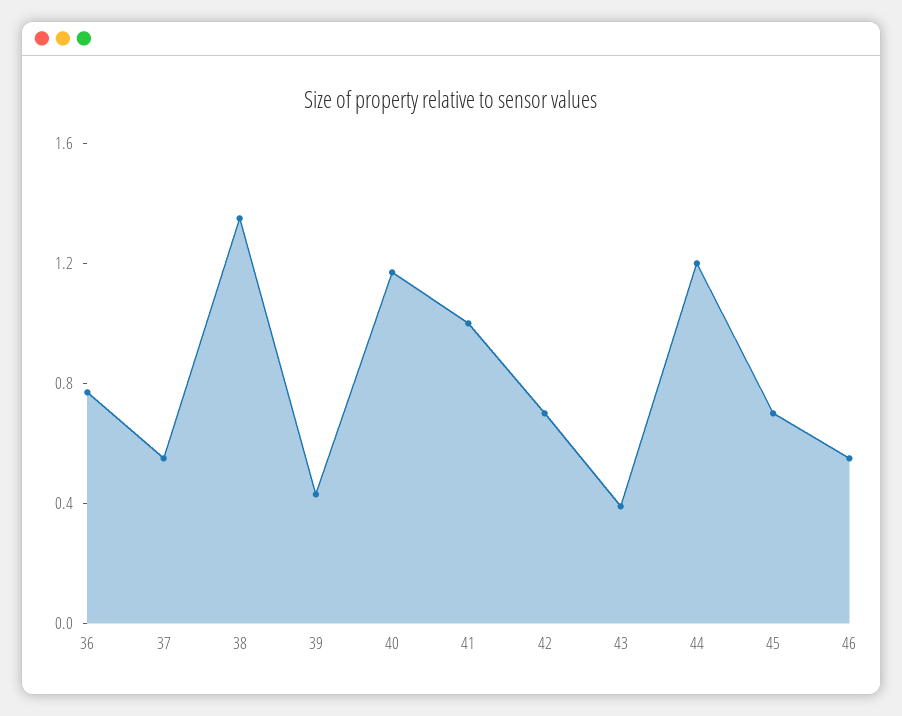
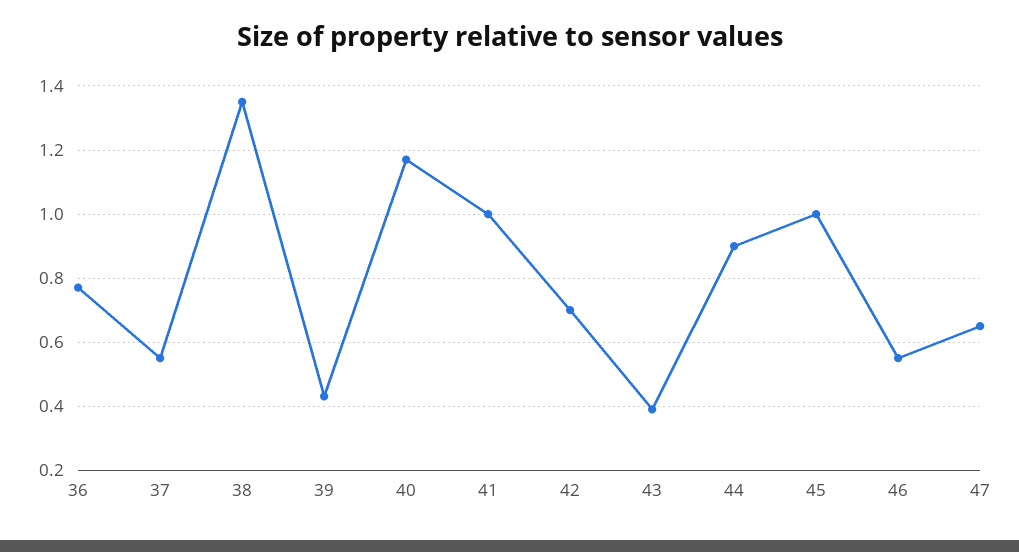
44: 1.2 -> 0.9
45: 0.7 -> 1
47: none -> 0.65

